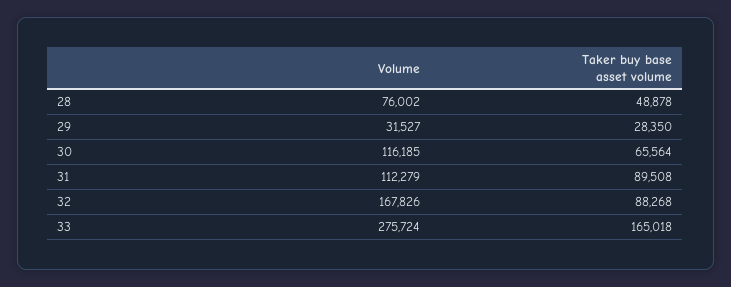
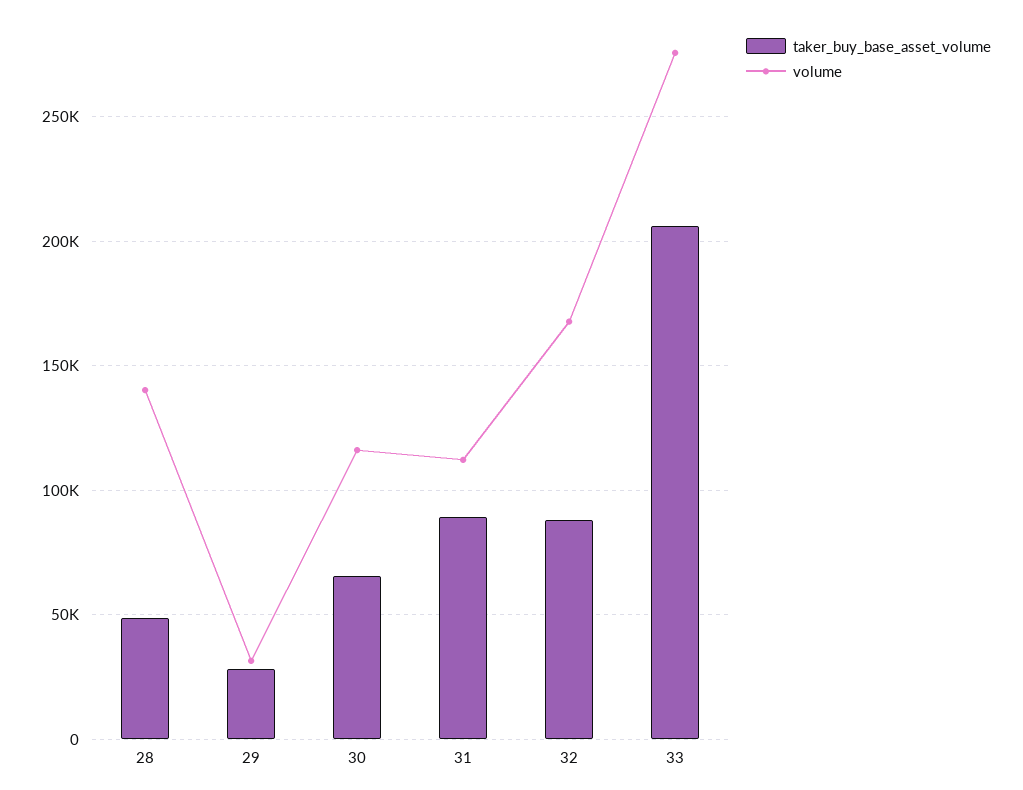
Volume, 28: 76002 -> 140000
Taker buy base asset volume, 33: 165018 -> 205000

